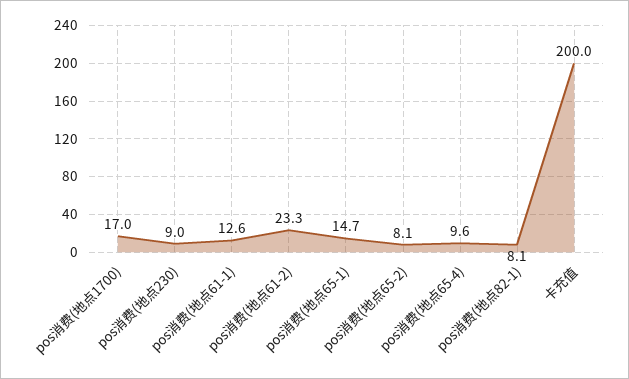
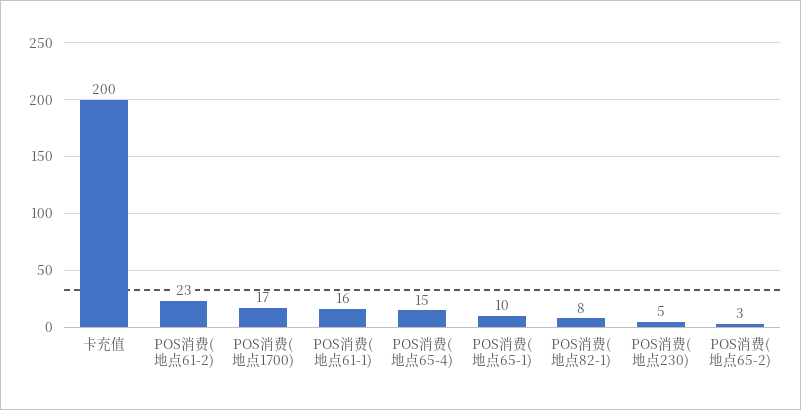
pos消费(地点230): 9 -> 5
pos消费(地点61-1): 12.6 -> 16
pos消费(地点65-1): 14.7 -> 10
pos消费(地点65-2): 8.1 -> 3
pos消费(地点65-4): 9.6 -> 15

